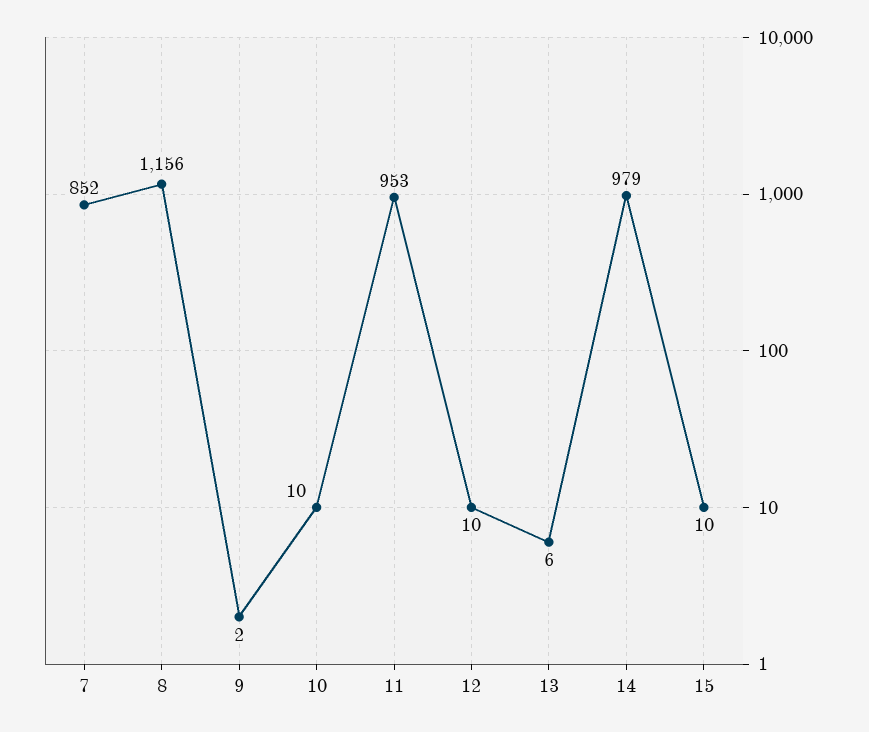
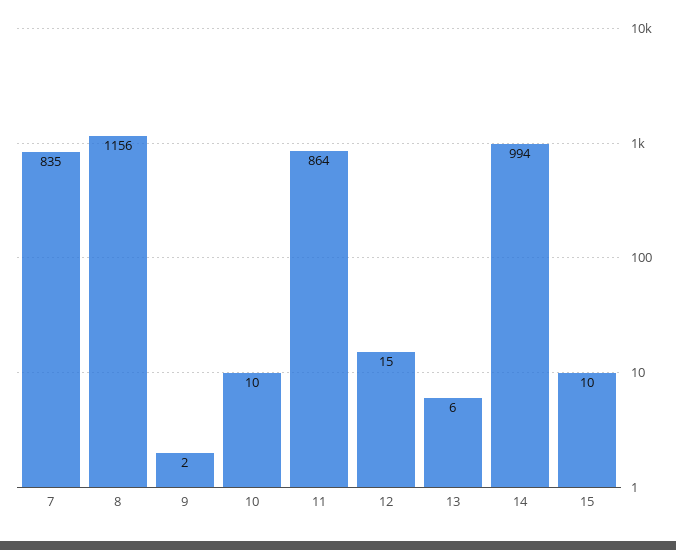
7: 852 -> 835
11: 953 -> 864
12: 10 -> 15
14: 979 -> 994

